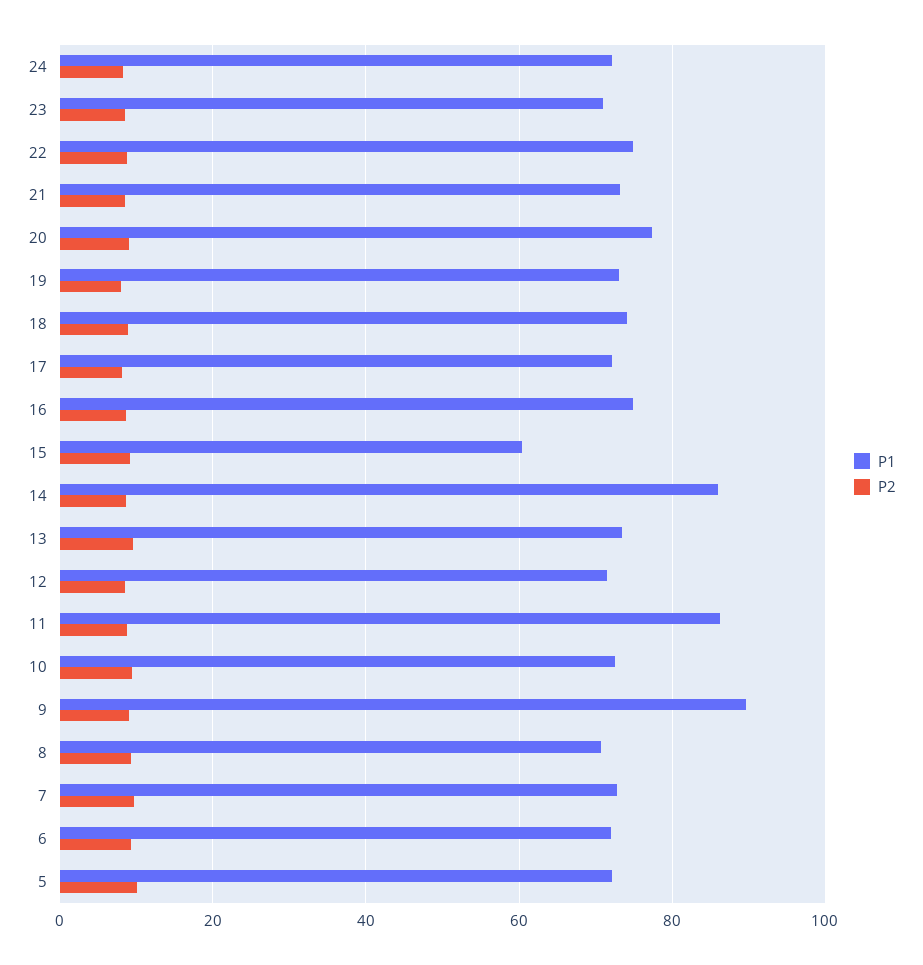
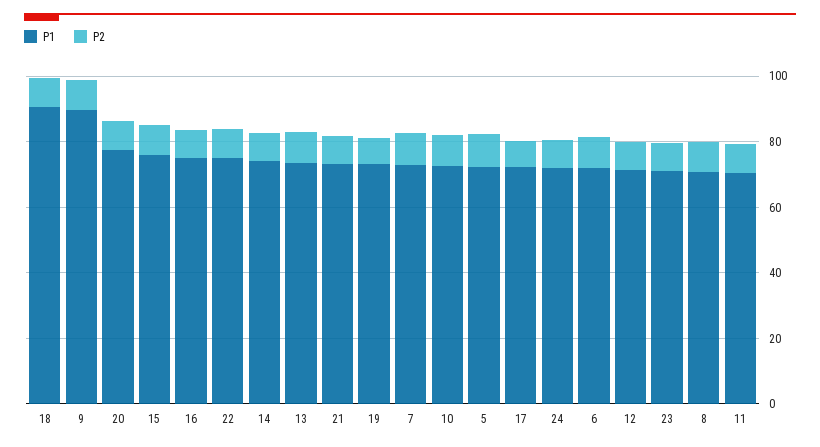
P1, 18: 74 -> 90
P1, 15: 60 -> 75
P1, 14: 86 -> 75
P1, 11: 86 -> 70

